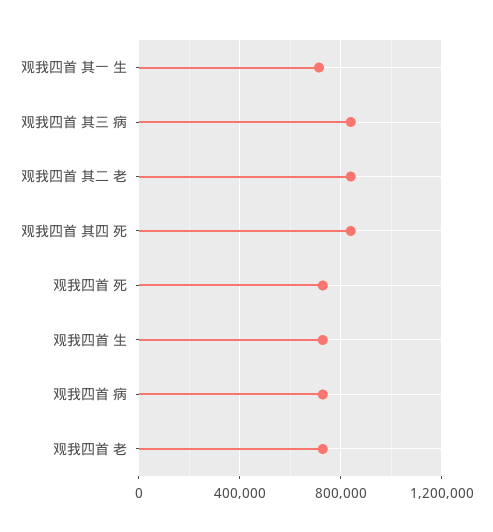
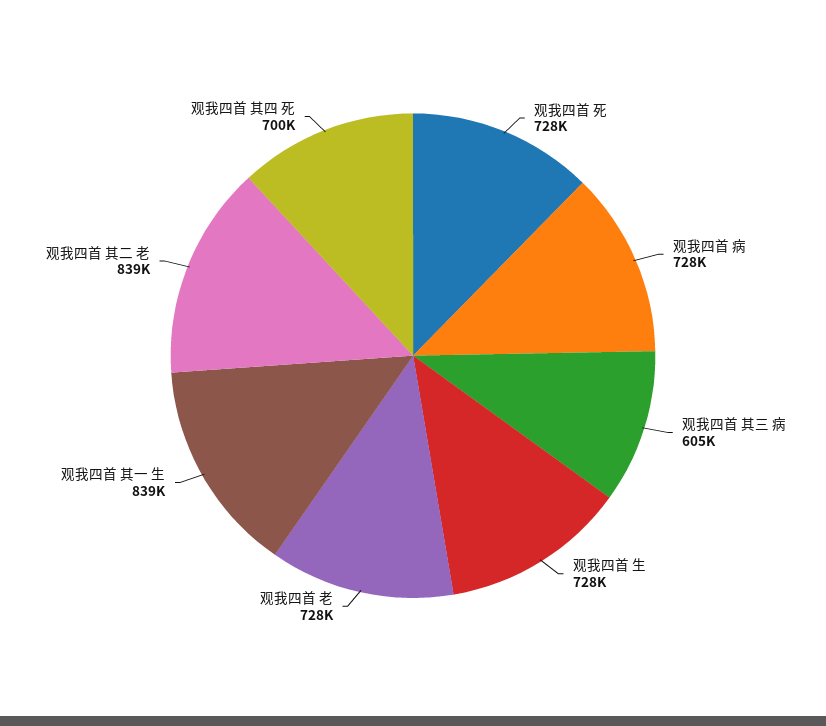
观我四首 其一 生: 700000 -> 839000
观我四首 其三 病: 850000 -> 605000
观我四首 其四 死: 850000 -> 700000

